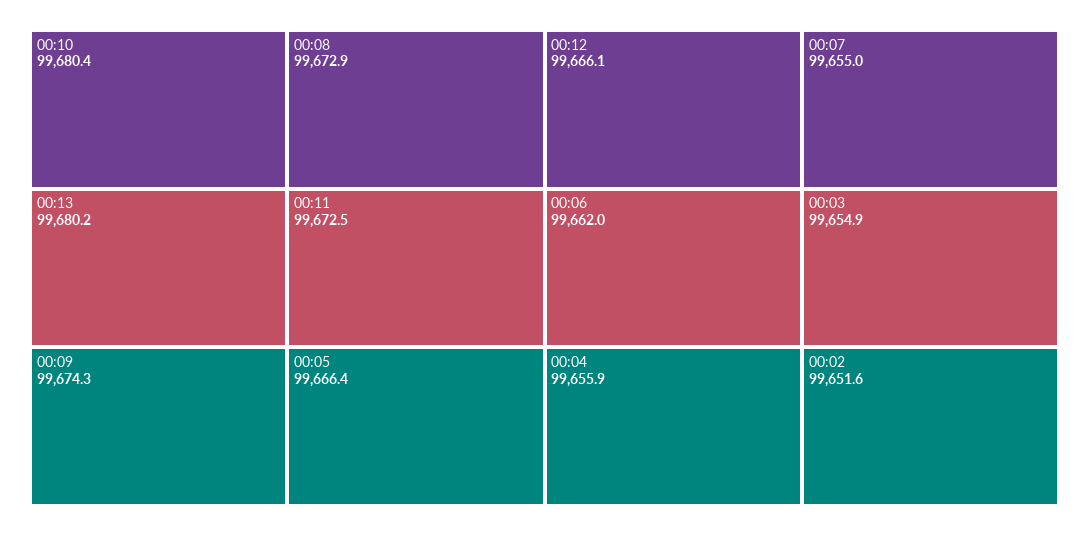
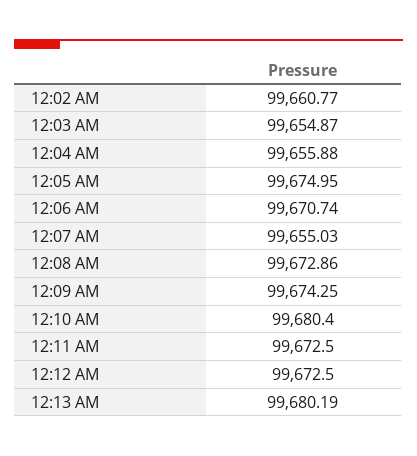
00:05: 99666.4 -> 99674.95
00:12: 99666.1 -> 99672.5
00:06: 99662 -> 99670.74
00:02: 99651.6 -> 99660.77

